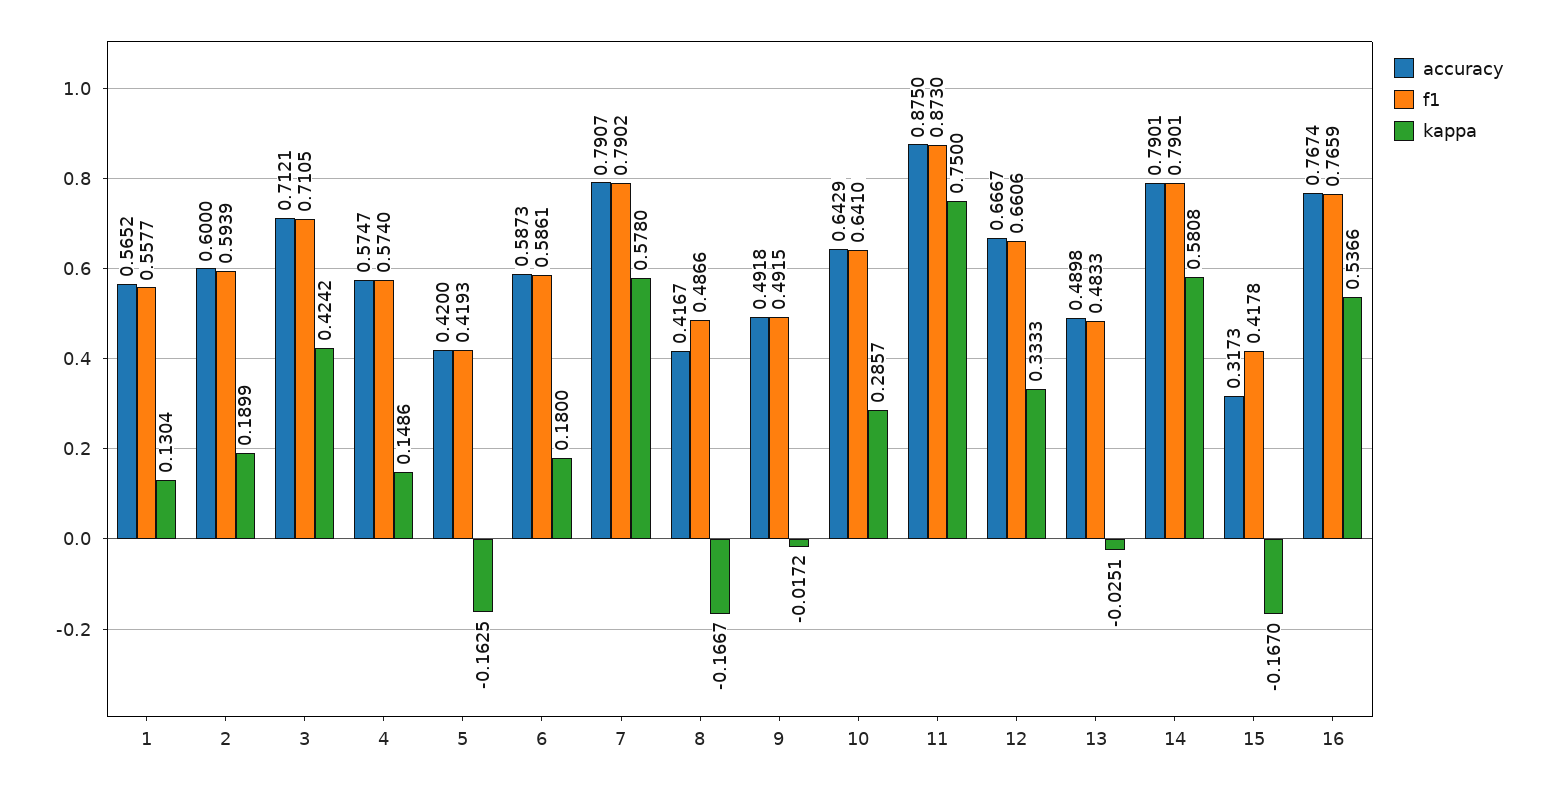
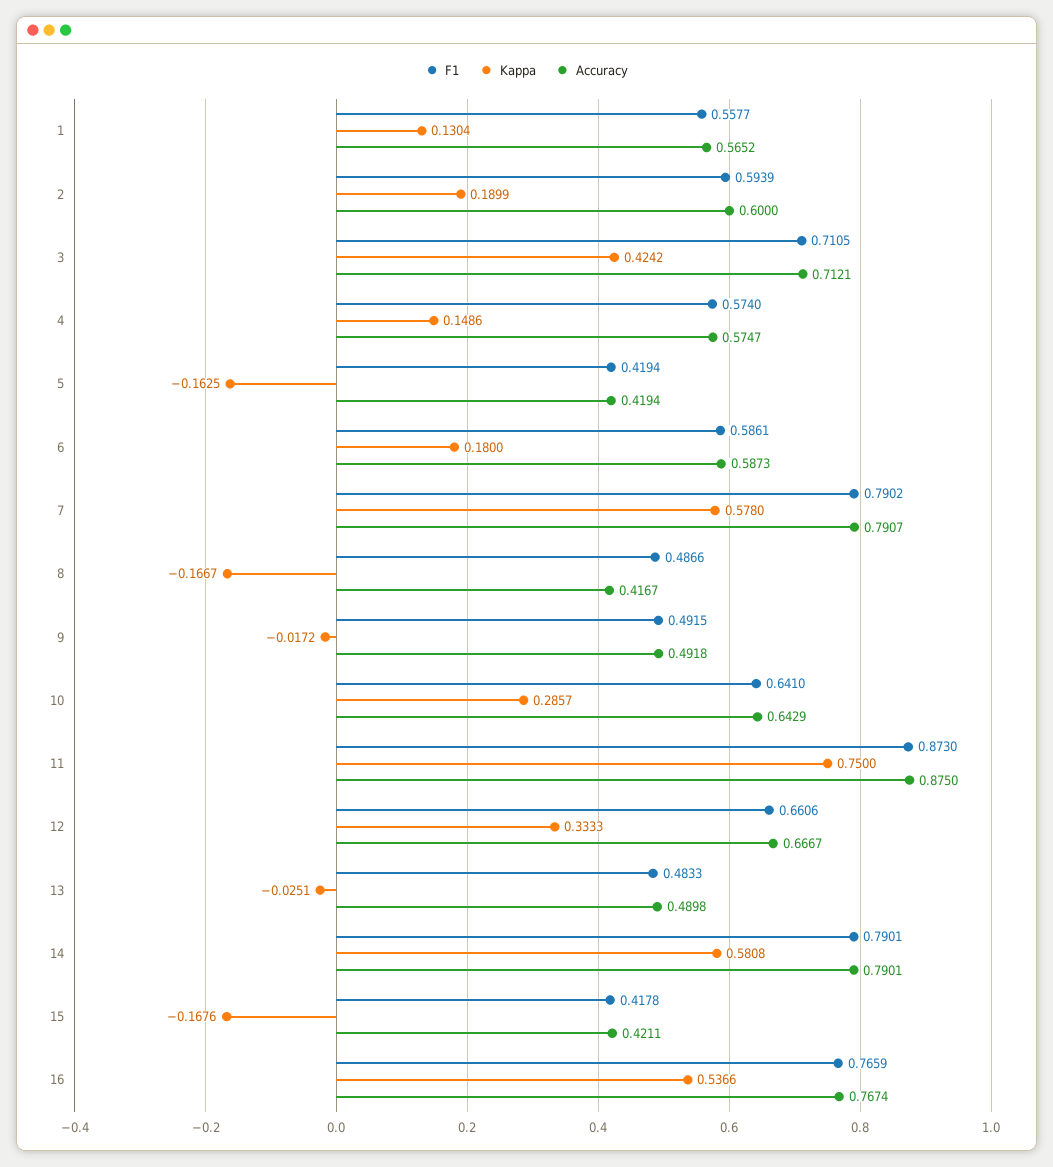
accuracy, 5: 0.42 -> 0.4194
f1, 5: 0.4193 -> 0.4194
accuracy, 15: 0.3173 -> 0.4211
kappa, 15: -0.167 -> -0.1676

